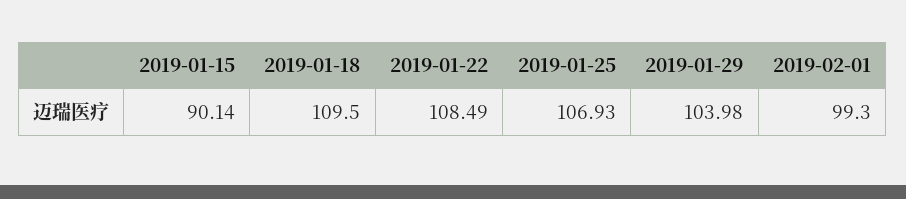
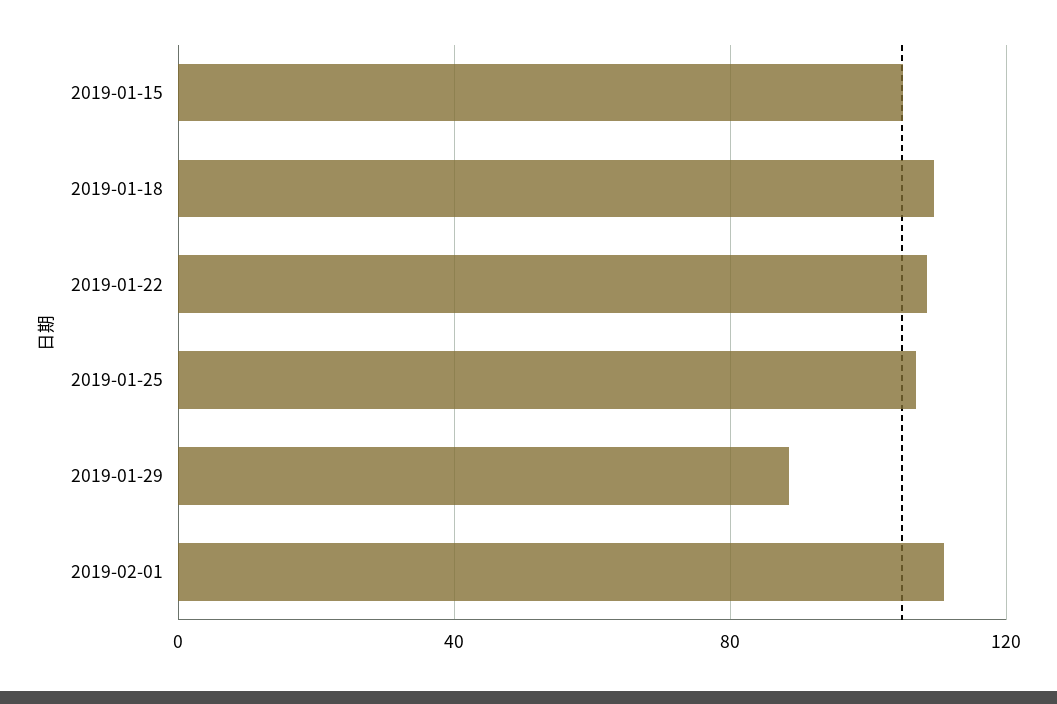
2019-01-15: 90.14 -> 105
2019-01-29: 103.98 -> 90
2019-02-01: 99.3 -> 110

